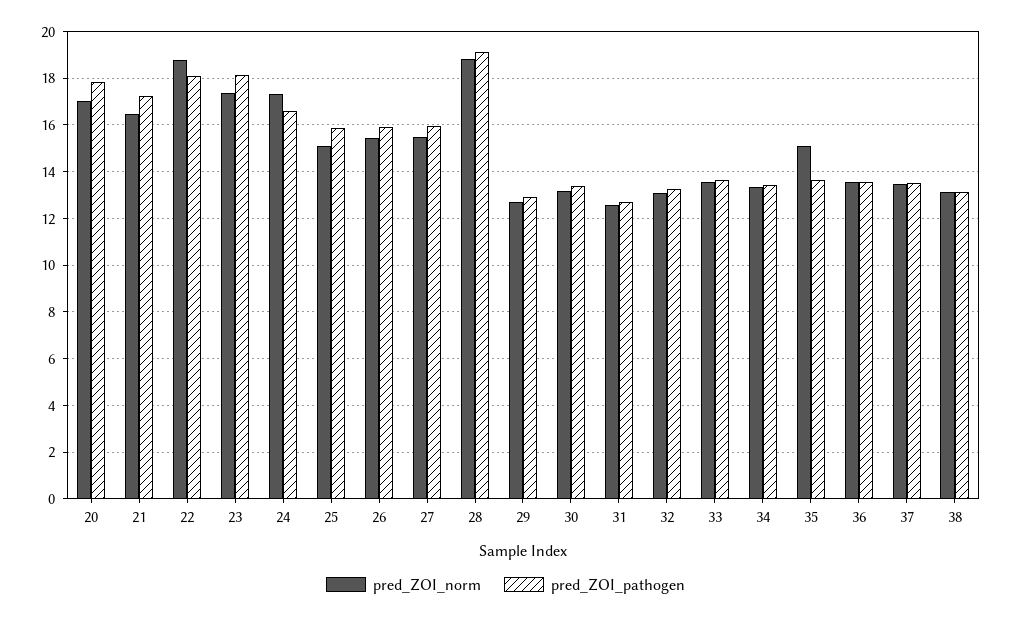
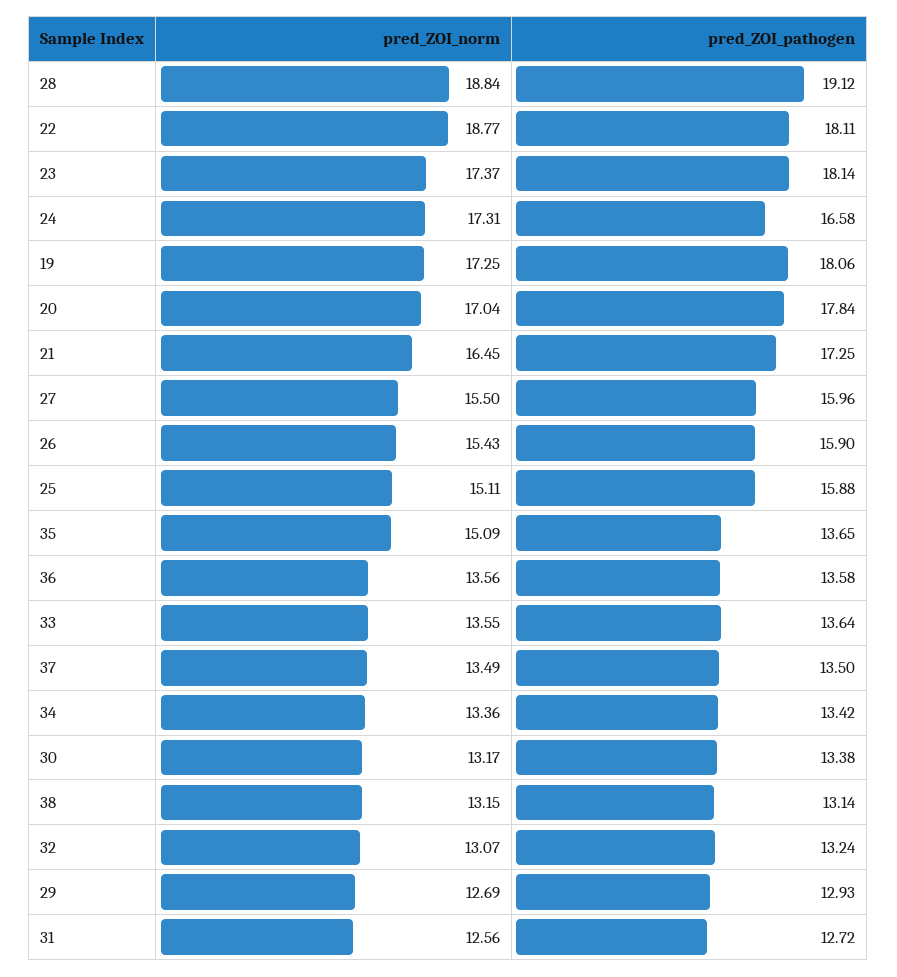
pred_ZOI_norm, 19: none -> 17.25
pred_ZOI_pathogen, 19: none -> 18.06

